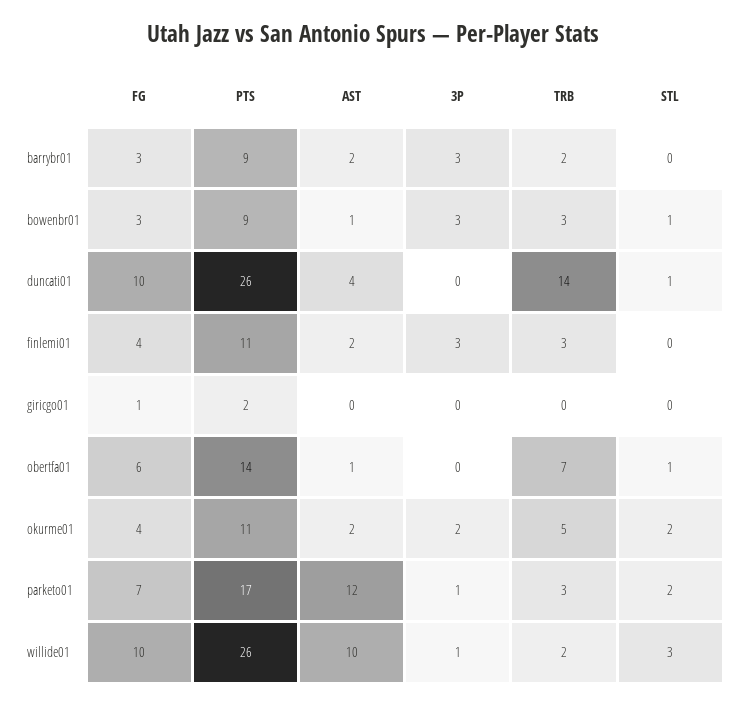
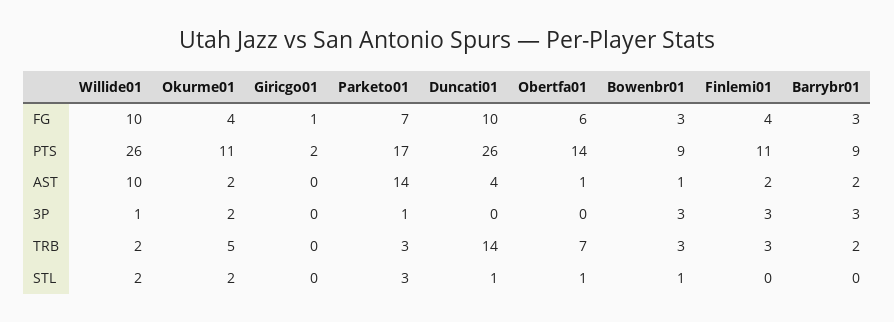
AST, parketo01: 12 -> 14
STL, parketo01: 2 -> 3
STL, willide01: 3 -> 2

